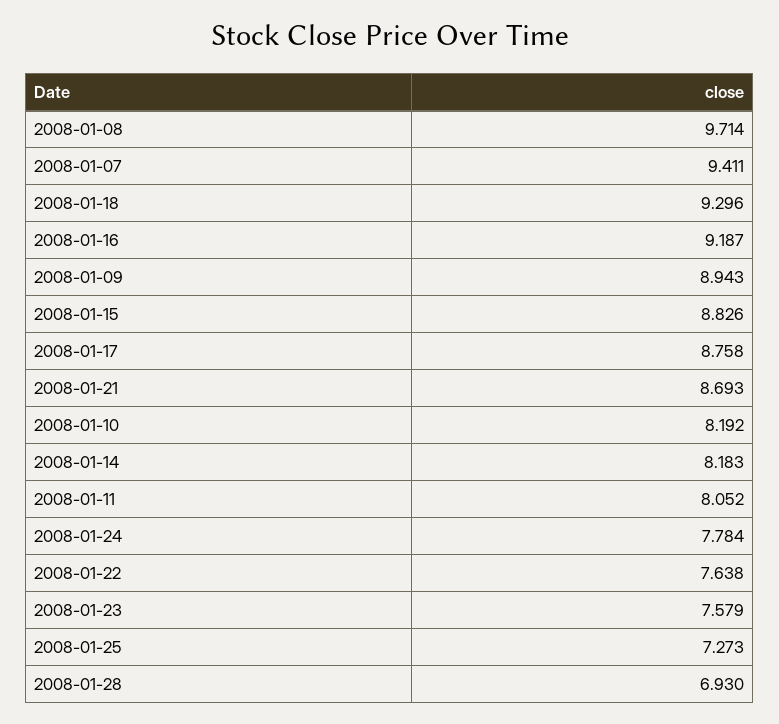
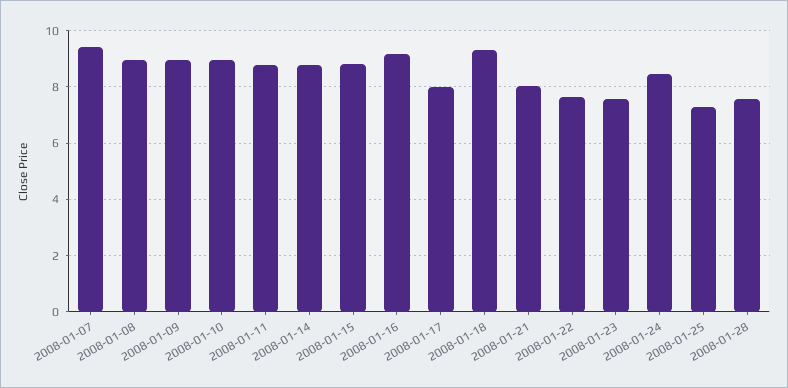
2008-01-08: 9.714 -> 9
2008-01-17: 8.758 -> 8
2008-01-21: 8.693 -> 8
2008-01-10: 8.192 -> 9
2008-01-14: 8.183 -> 8.75
2008-01-11: 8.052 -> 8.75
2008-01-24: 7.784 -> 8.5
2008-01-28: 6.93 -> 7.5

